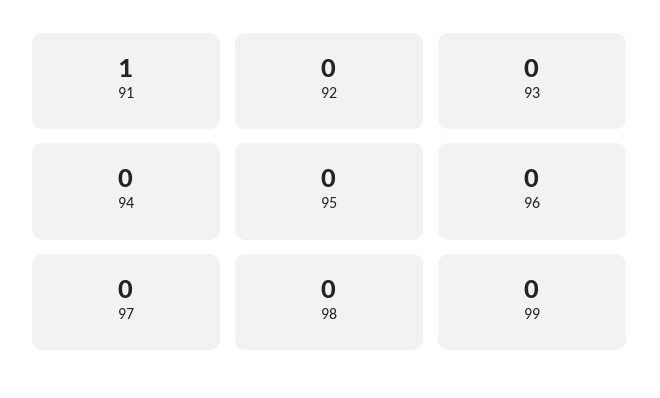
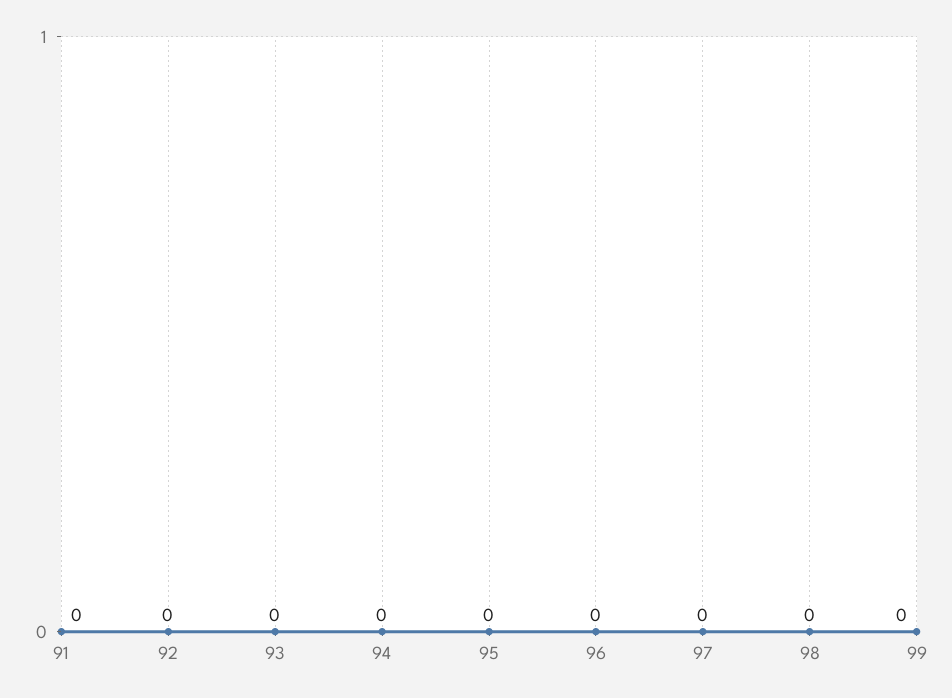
91: 1 -> 0

